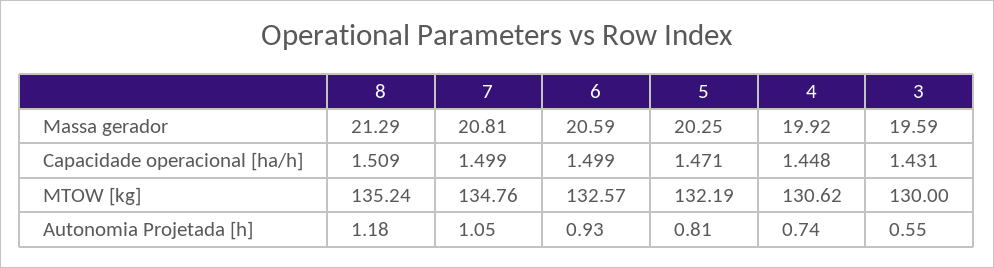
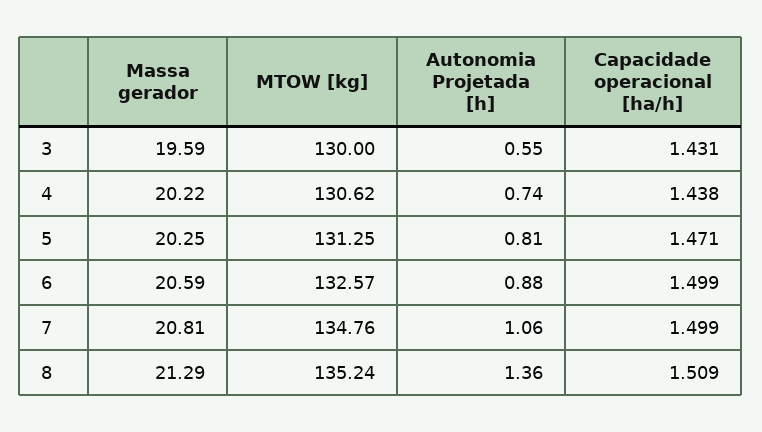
4, Massa gerador: 19.92 -> 20.22
4, Capacidade operacional [ha/h]: 1.448 -> 1.438
5, MTOW [kg]: 132.19 -> 131.25
8, Autonomia Projetada [h]: 1.18 -> 1.36
7, Autonomia Projetada [h]: 1.05 -> 1.06
6, Autonomia Projetada [h]: 0.93 -> 0.88

